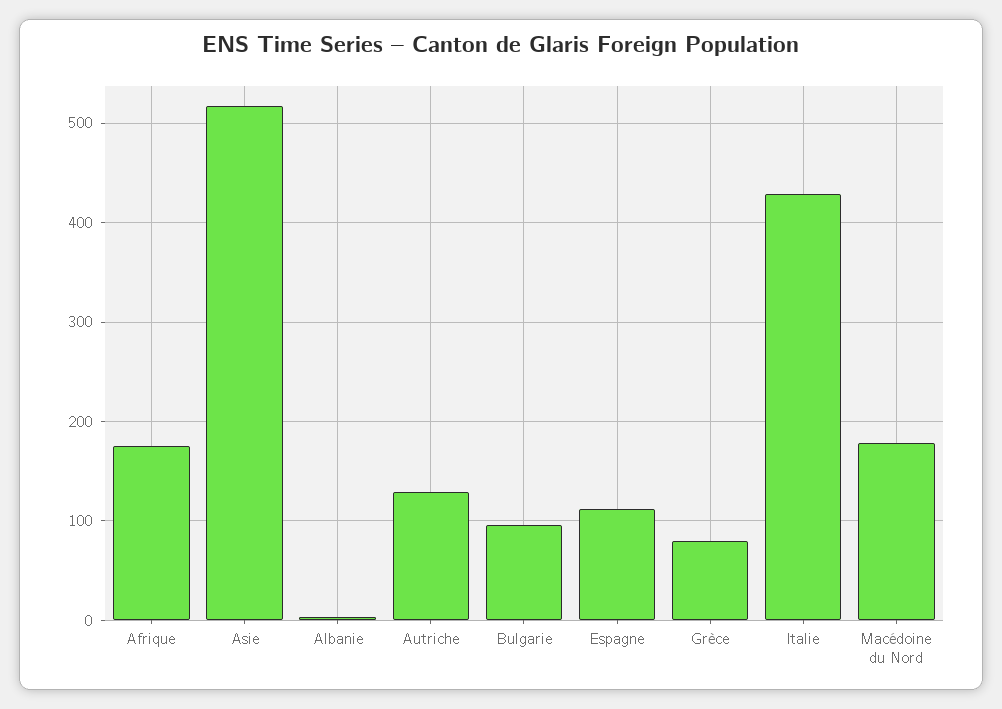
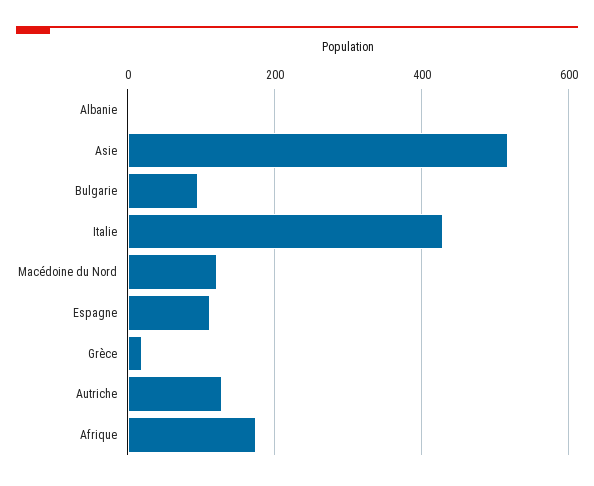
Grèce: 80 -> 20
Macédoine du Nord: 180 -> 120

